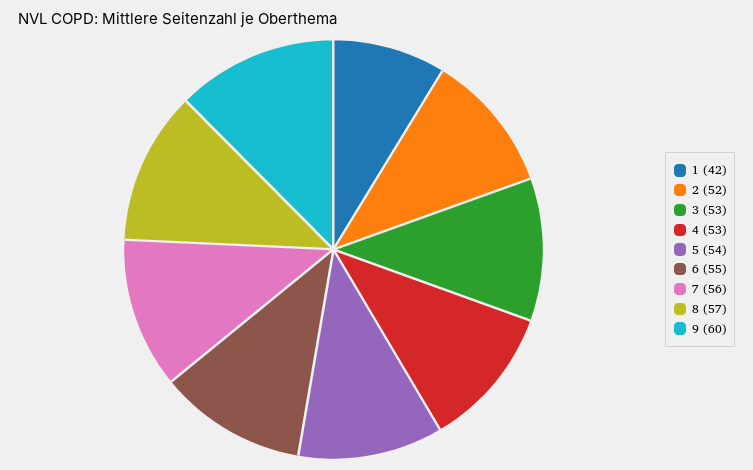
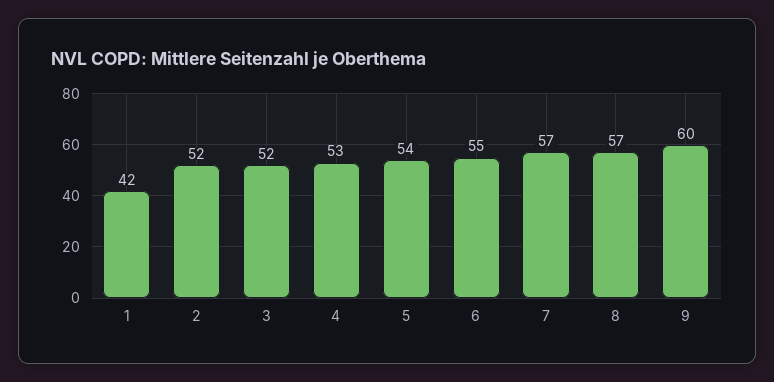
3: 53 -> 52
7: 56 -> 57

